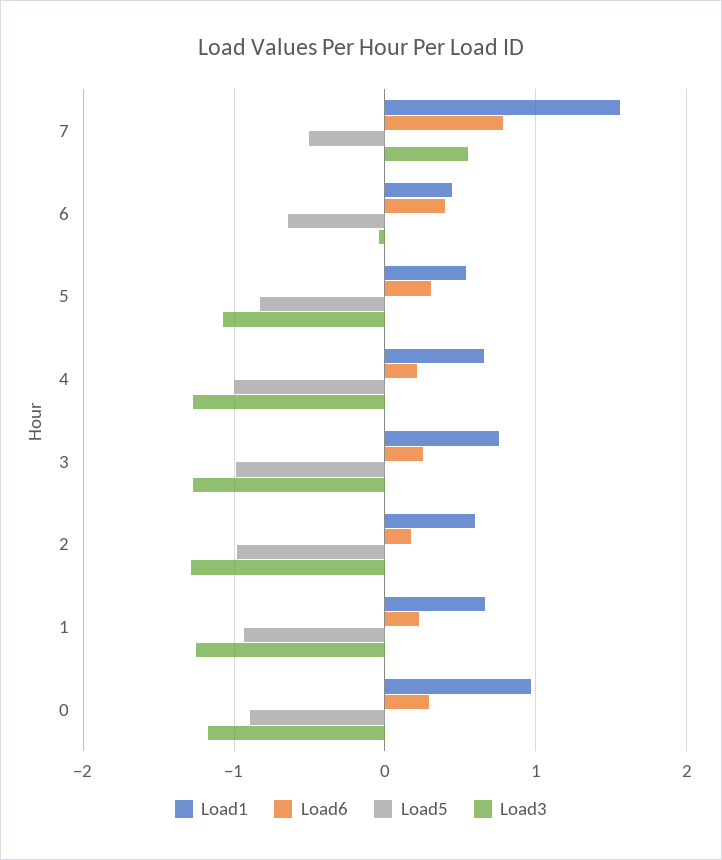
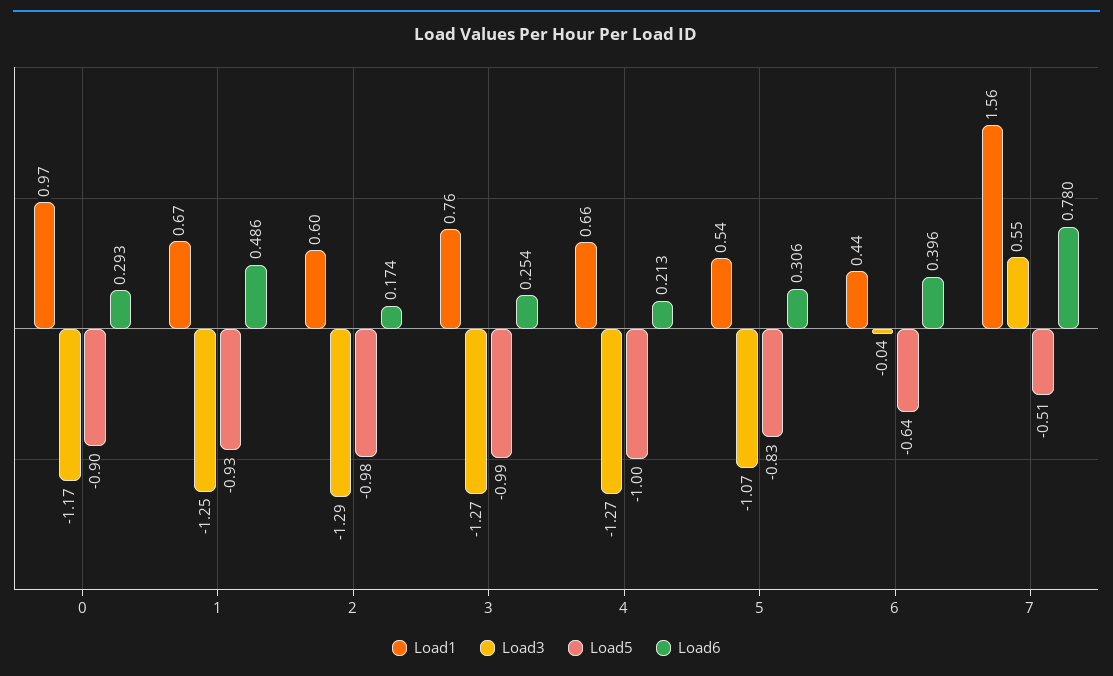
Load6, 1: 0.2 -> 0.486

